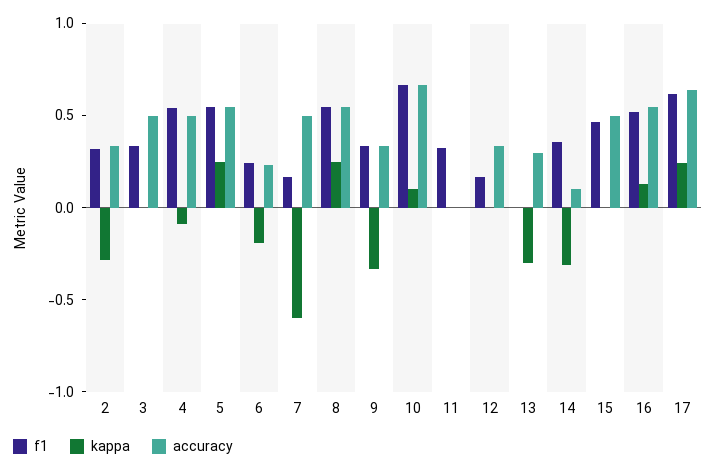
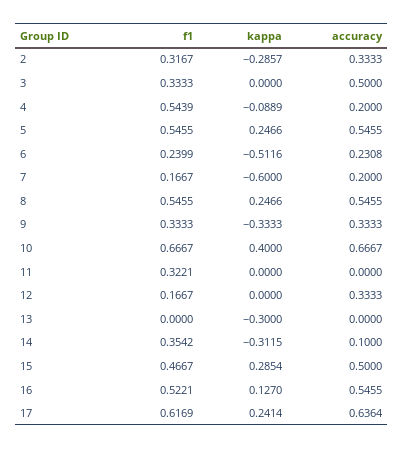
accuracy, 4: 0.5 -> 0.2
kappa, 6: -0.2 -> -0.5116
accuracy, 7: 0.5 -> 0.2
kappa, 10: 0.1 -> 0.4
accuracy, 13: 0.3 -> 0
kappa, 15: 0 -> 0.2854

